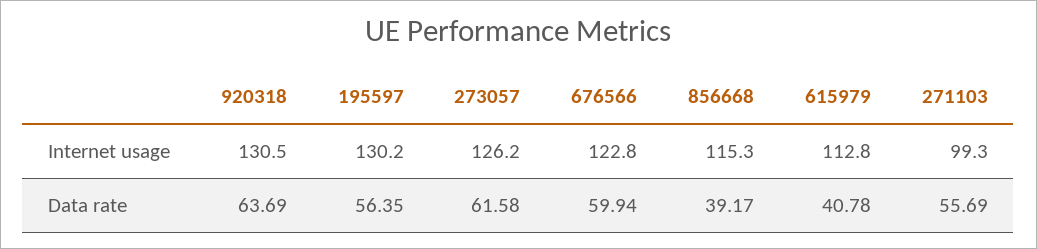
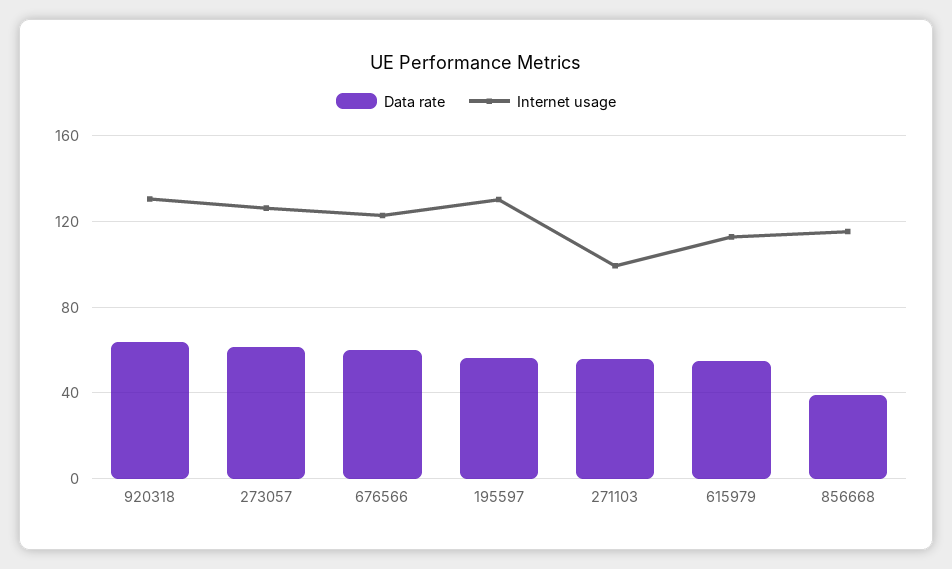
Data rate, 615979: 40.78 -> 55

